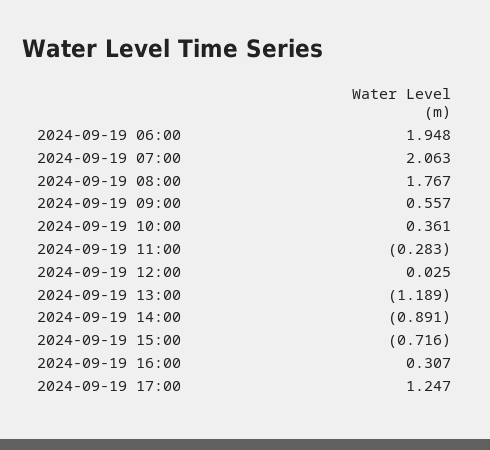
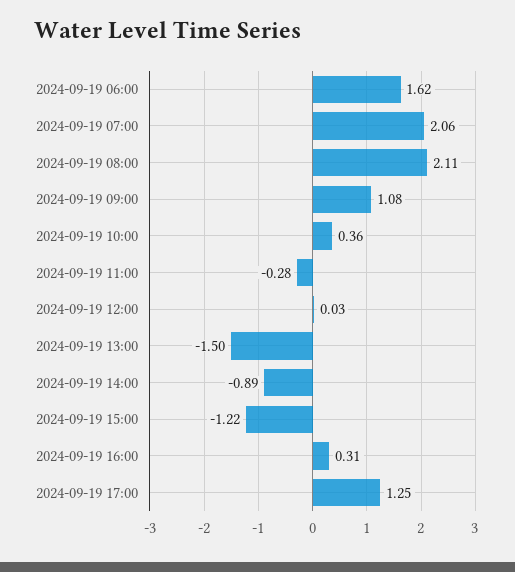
2024-09-19 06:00: 1.948 -> 1.62
2024-09-19 08:00: 1.767 -> 2.11
2024-09-19 09:00: 0.557 -> 1.08
2024-09-19 13:00: -1.189 -> -1.5
2024-09-19 15:00: -0.716 -> -1.22

